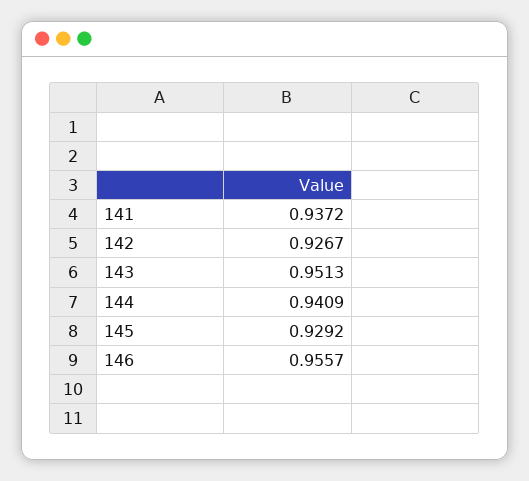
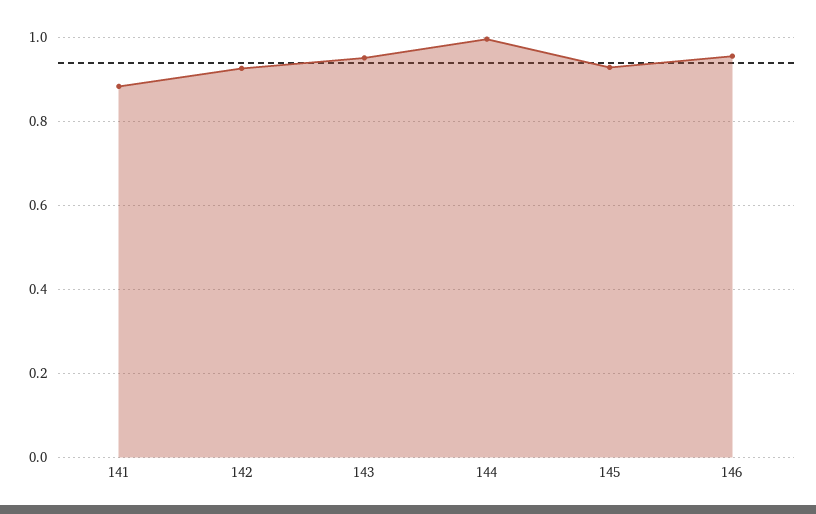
141: 0.9372 -> 0.88
144: 0.9409 -> 1

